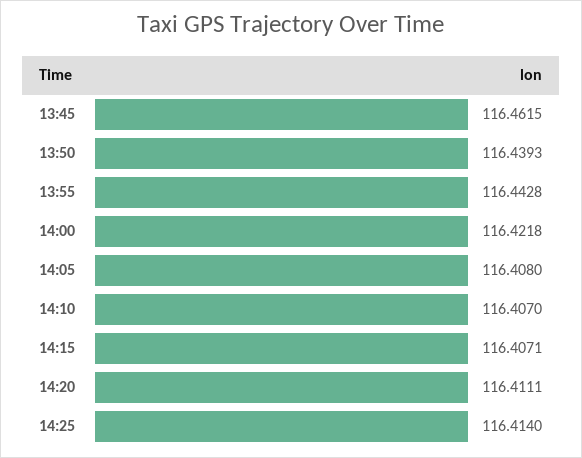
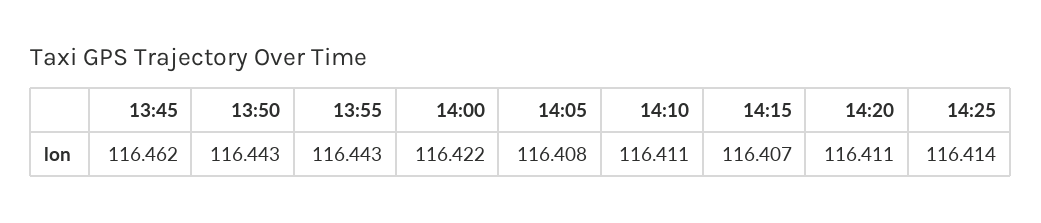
13:50: 116.4393 -> 116.443
14:10: 116.407 -> 116.411

